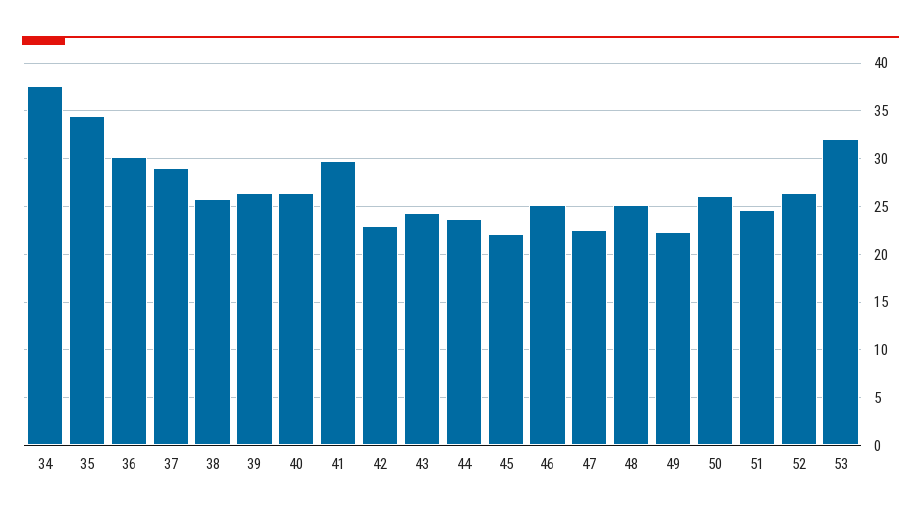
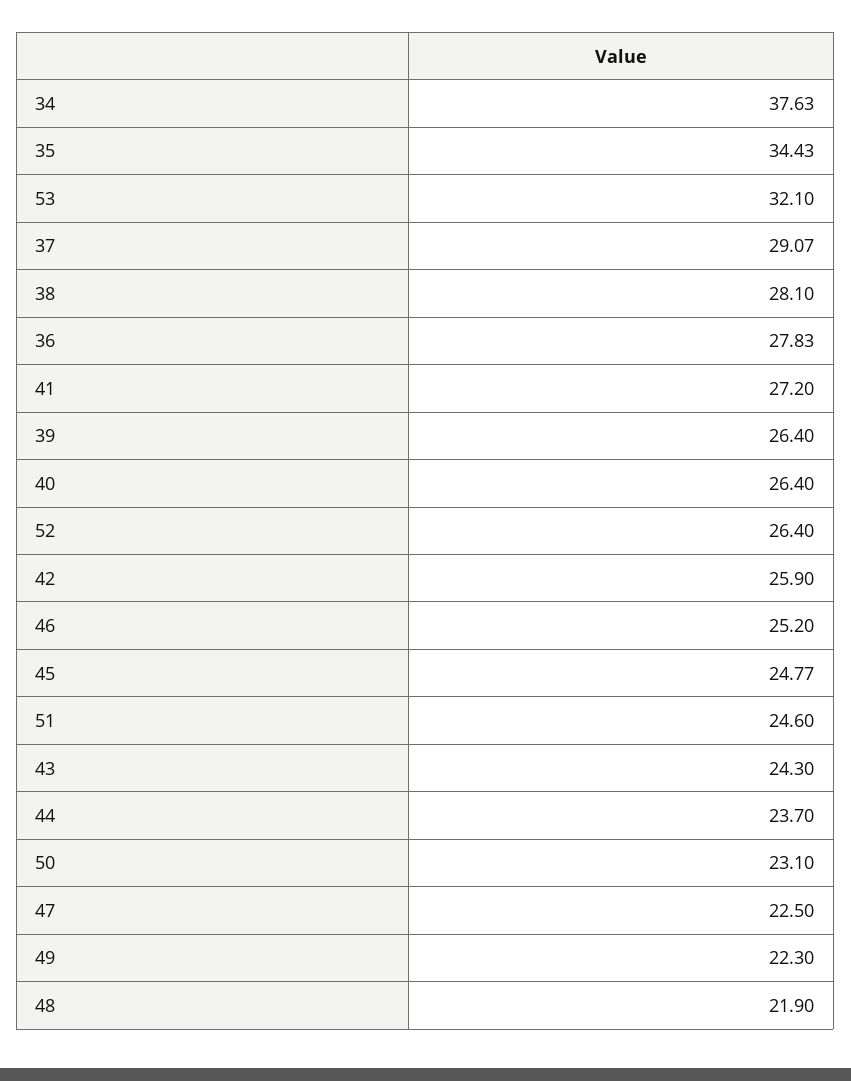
36: 30 -> 27.83
38: 26 -> 28.1
41: 30 -> 27.2
42: 23 -> 25.9
45: 22 -> 24.77
48: 25 -> 21.9
50: 26 -> 23.1

